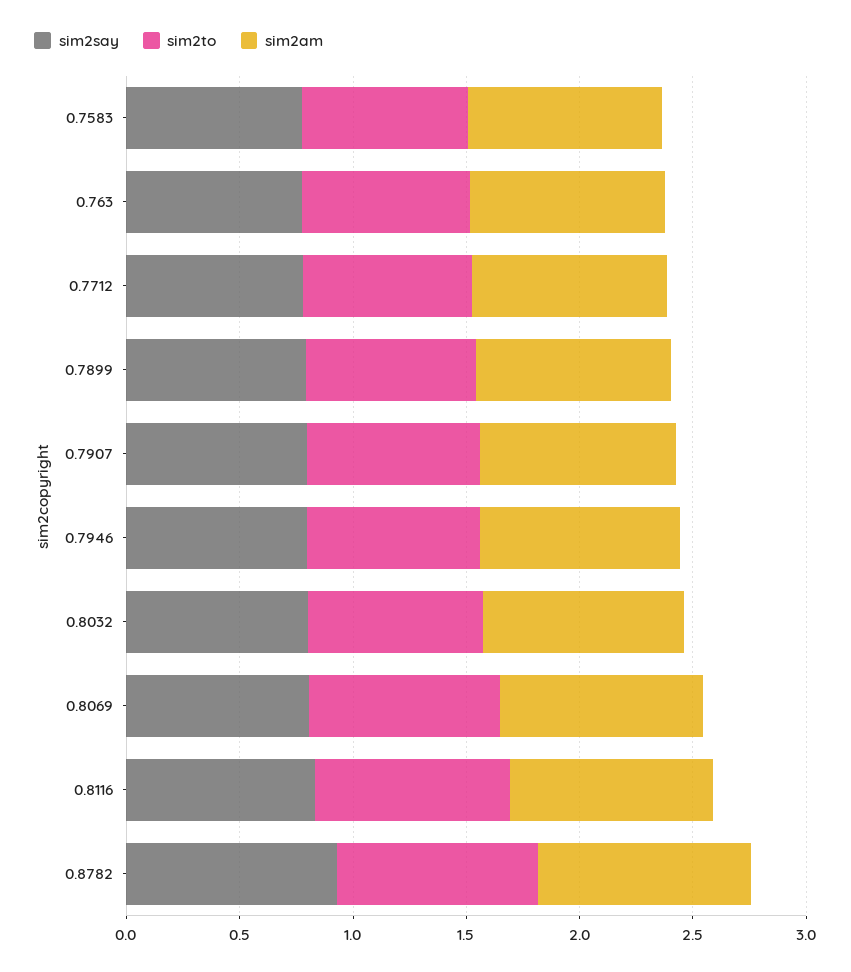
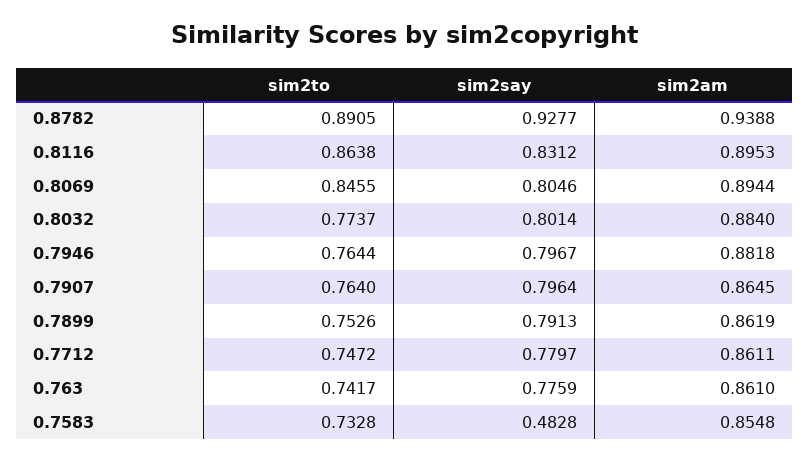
sim2say, 0.7583: 0.8 -> 0.4828

